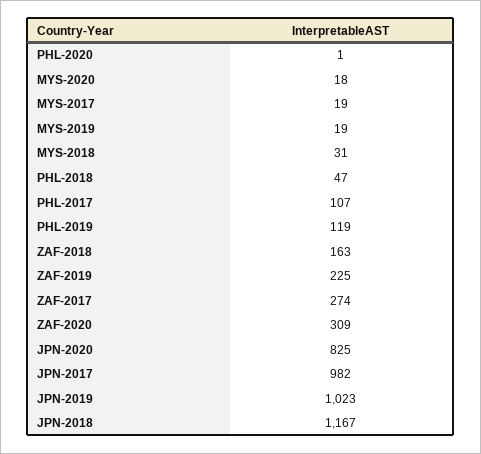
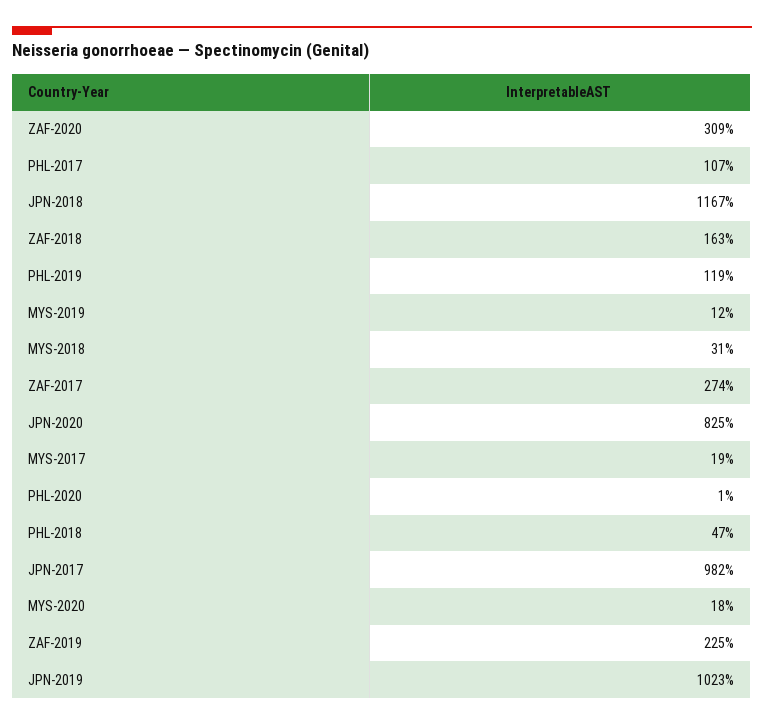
MYS-2019: 19 -> 12

